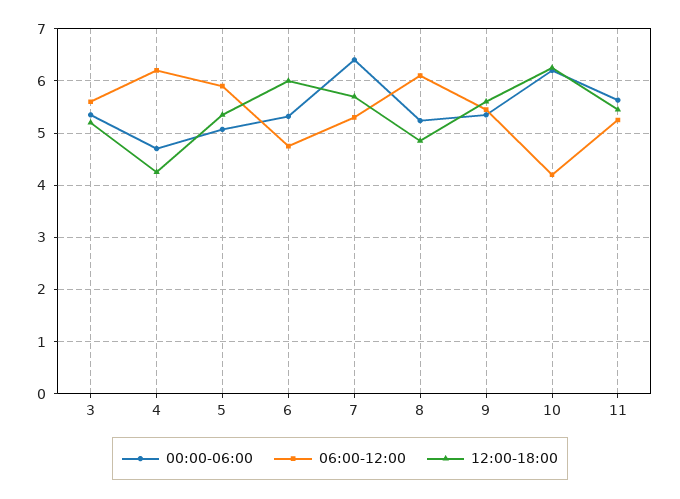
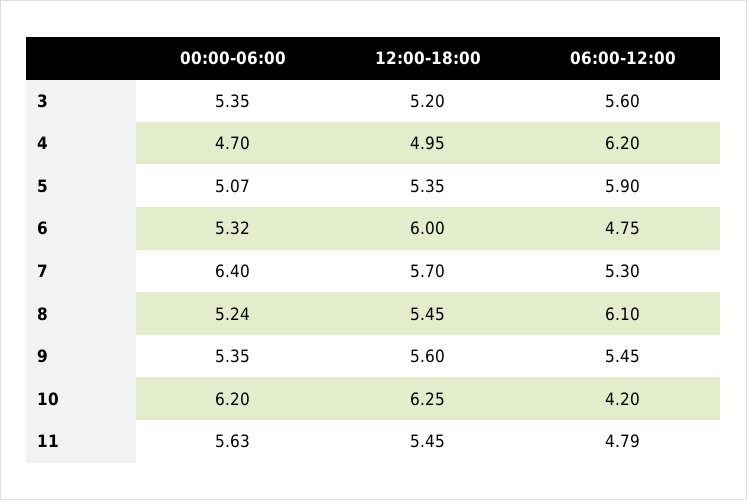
12:00-18:00, 4: 4.2 -> 4.95
12:00-18:00, 8: 4.8 -> 5.45
06:00-12:00, 11: 5.2 -> 4.79

